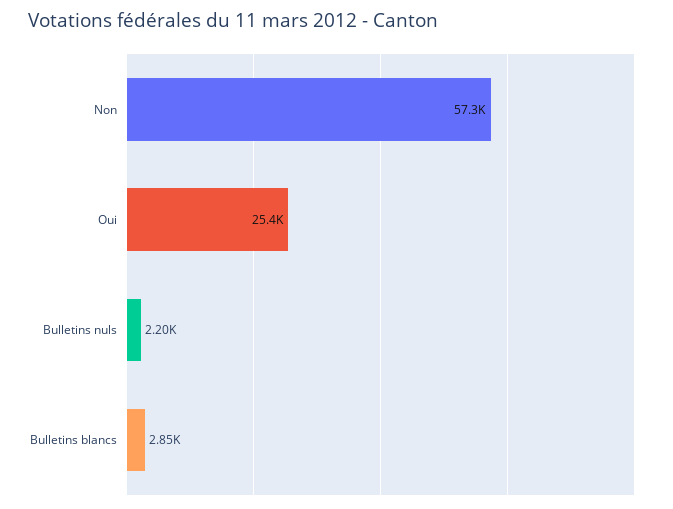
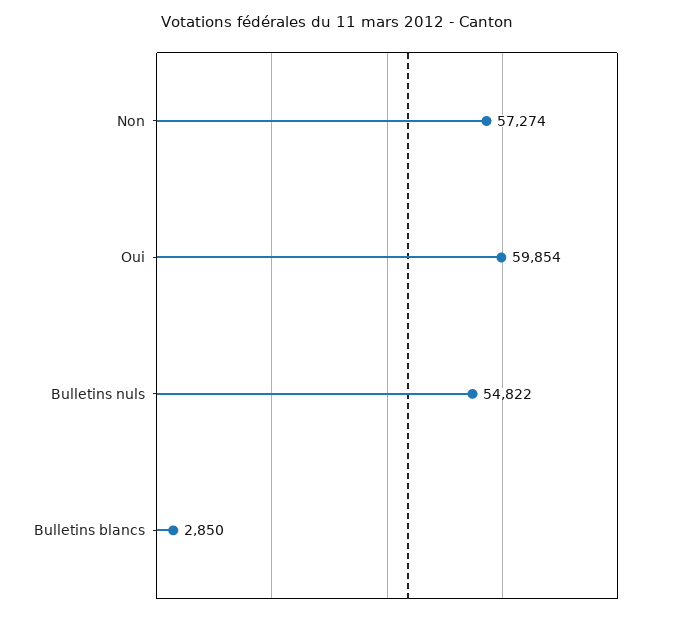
Oui: 25400 -> 59854
Bulletins nuls: 2200 -> 54822

